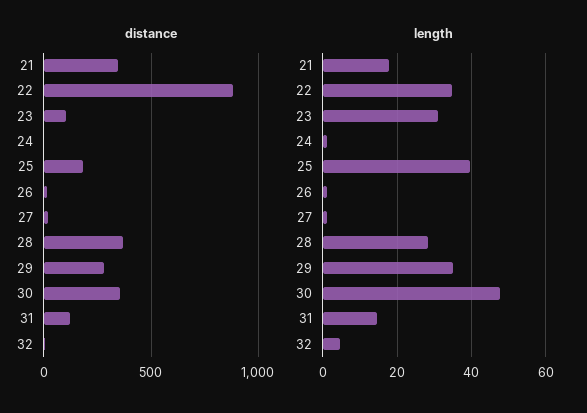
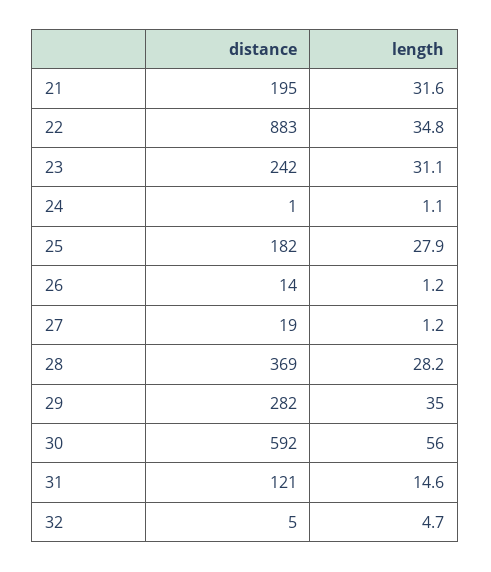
distance, 21: 350 -> 195
distance, 23: 100 -> 242
distance, 30: 350 -> 592
length, 21: 18 -> 31.6
length, 25: 40 -> 27.9
length, 30: 48 -> 56

